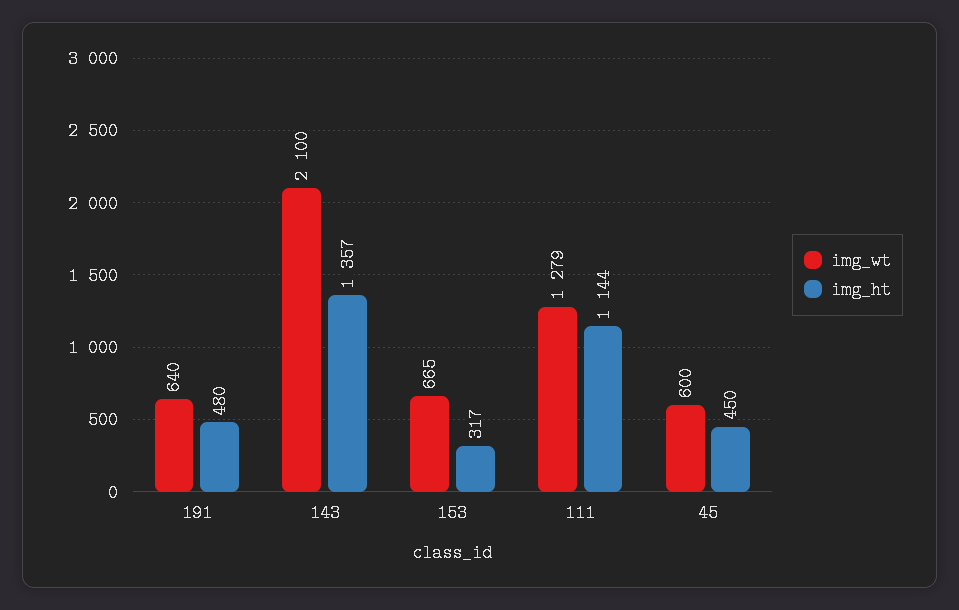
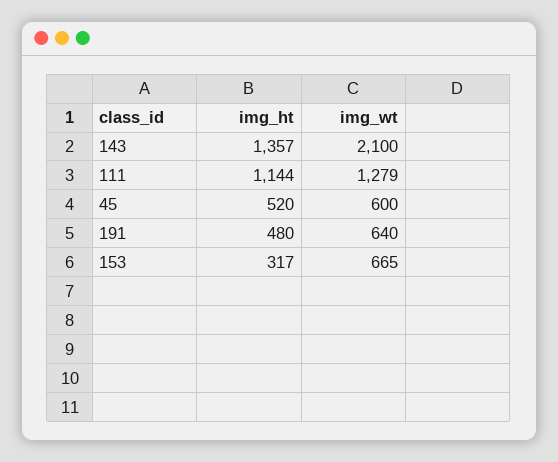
img_ht, 45: 450 -> 520

